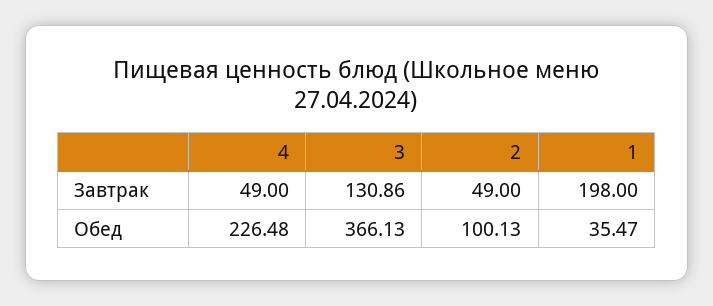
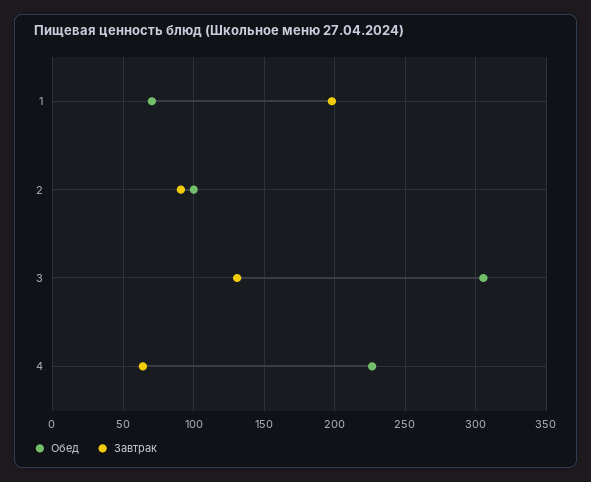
Завтрак, 4: 49 -> 65
Завтрак, 2: 49 -> 90
Обед, 3: 366.13 -> 305
Обед, 1: 35.47 -> 70

